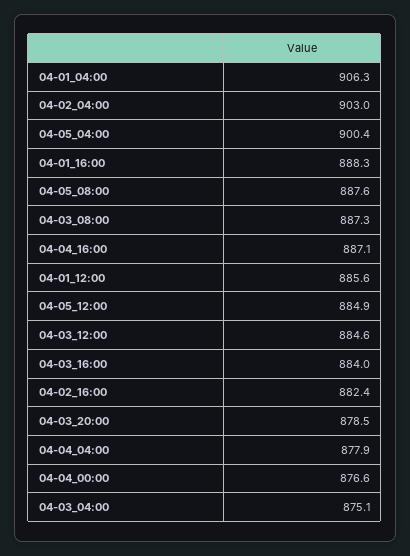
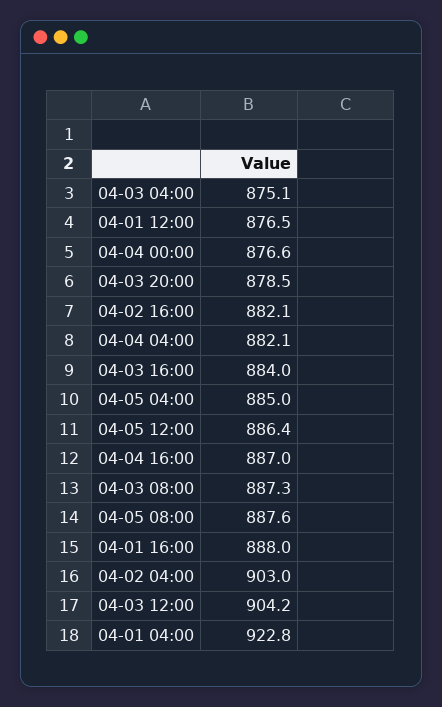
04-01_04:00: 906.3 -> 922.8
04-05_04:00: 900.4 -> 885
04-01_16:00: 888.3 -> 888
04-04_16:00: 887.1 -> 887
04-01_12:00: 885.6 -> 876.5
04-05_12:00: 884.9 -> 886.4
04-03_12:00: 884.6 -> 904.2
04-02_16:00: 882.4 -> 882.1
04-04_04:00: 877.9 -> 882.1

